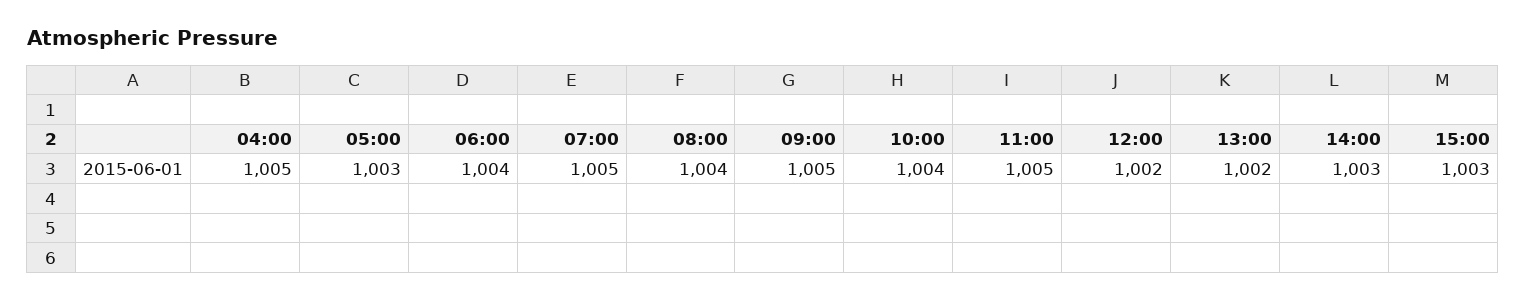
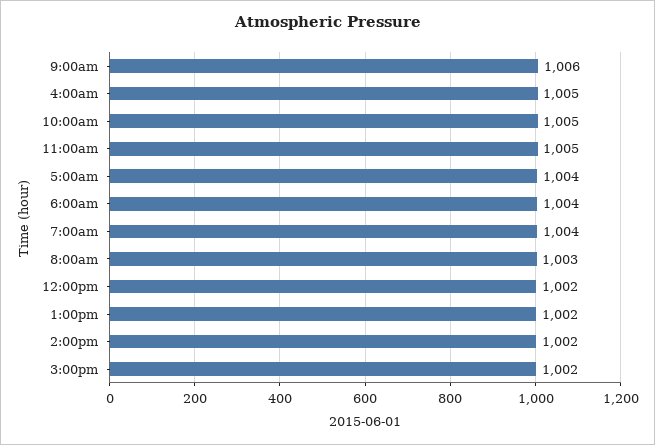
05:00: 1003 -> 1004
07:00: 1005 -> 1004
08:00: 1004 -> 1003
09:00: 1005 -> 1006
10:00: 1004 -> 1005
14:00: 1003 -> 1002
15:00: 1003 -> 1002

